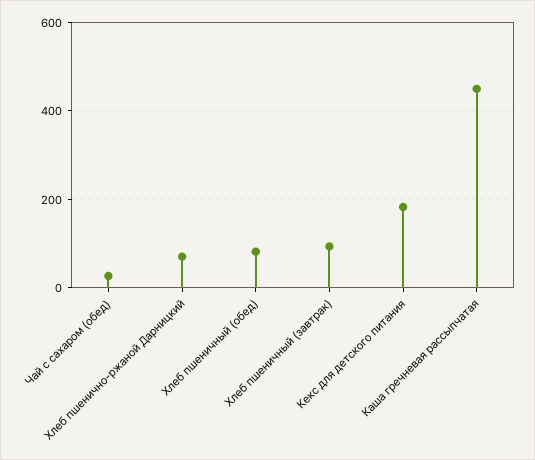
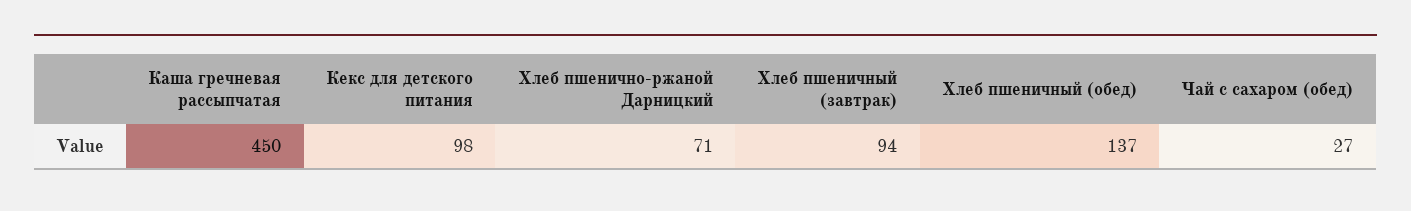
Хлеб пшеничный (обед): 80 -> 137
Кекс для детского питания: 180 -> 98

